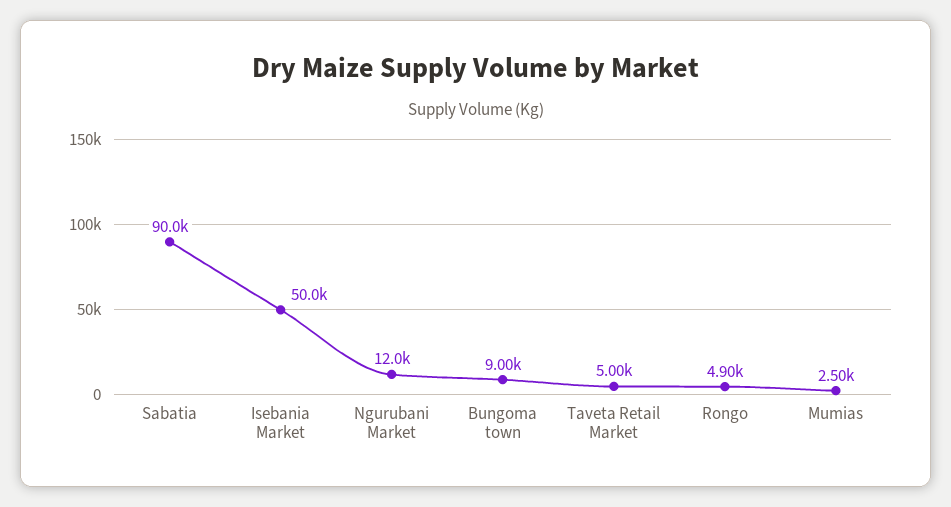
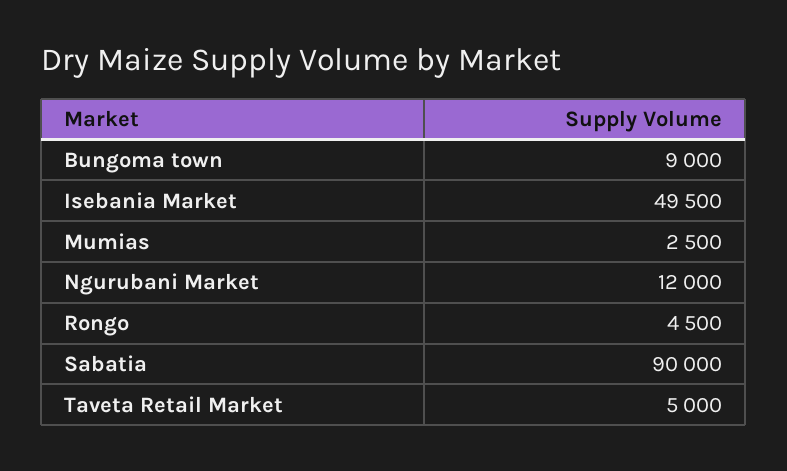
Isebania Market: 50000 -> 49500
Rongo: 4900 -> 4500

